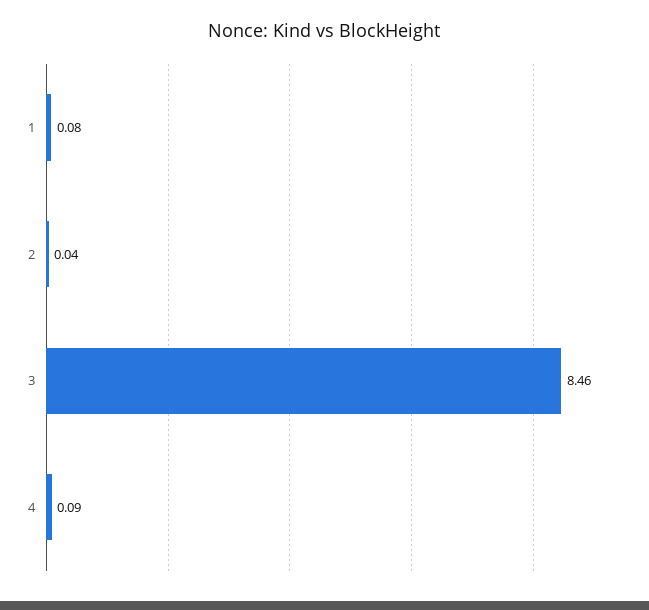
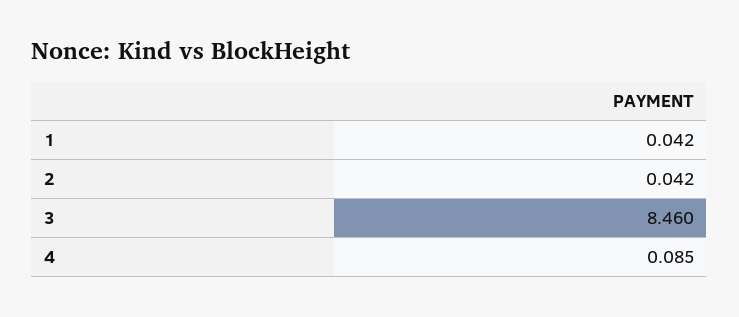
1: 0.08 -> 0.042

